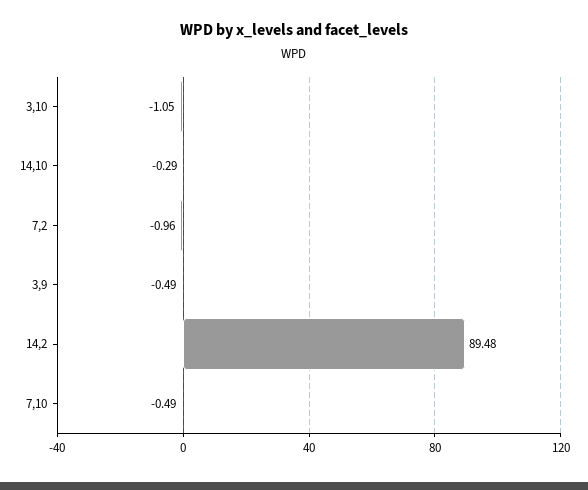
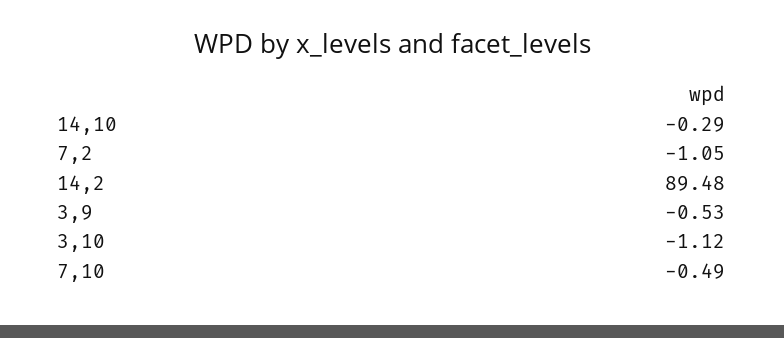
3,10: -1.05 -> -1.12
7,2: -0.96 -> -1.05
3,9: -0.49 -> -0.53

